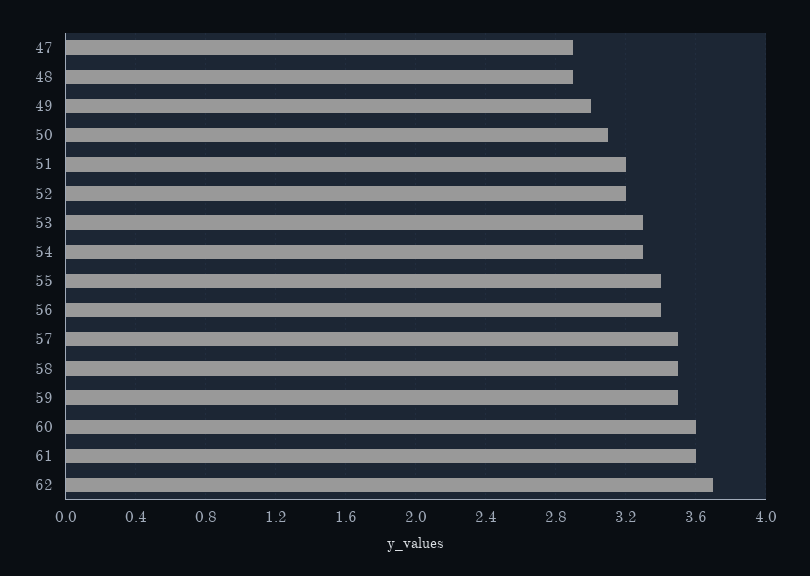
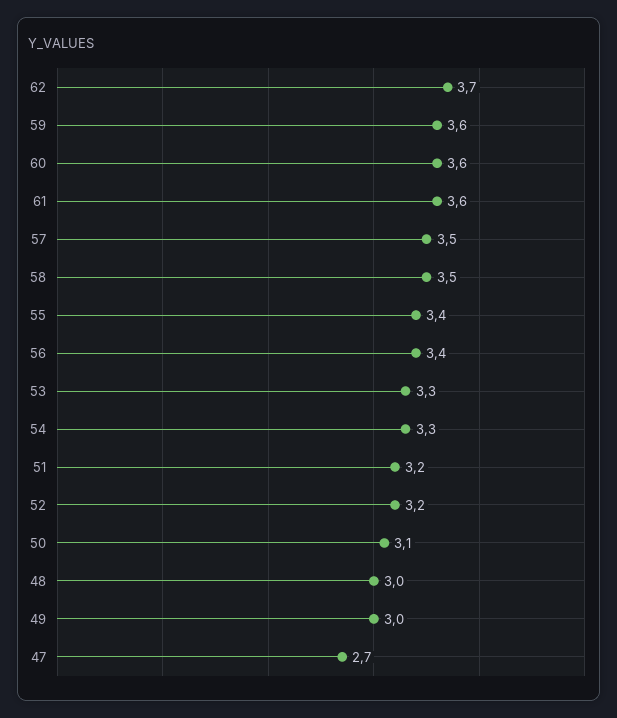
47: 2.9 -> 2.7
48: 2.9 -> 3
59: 3.5 -> 3.6

